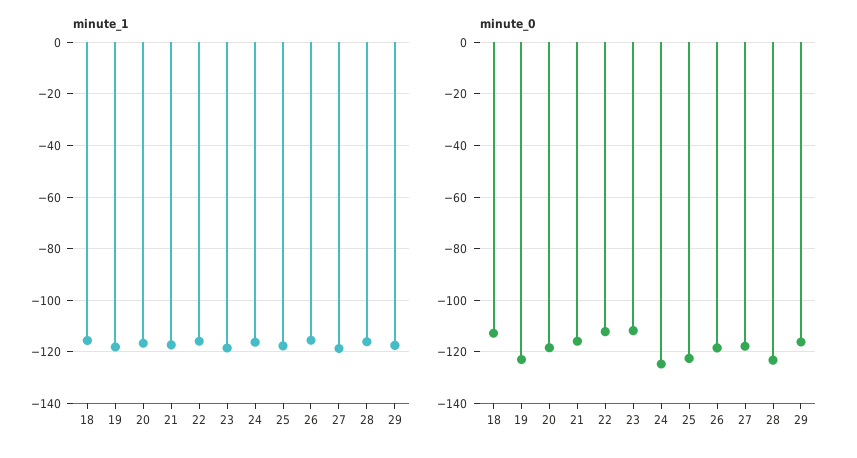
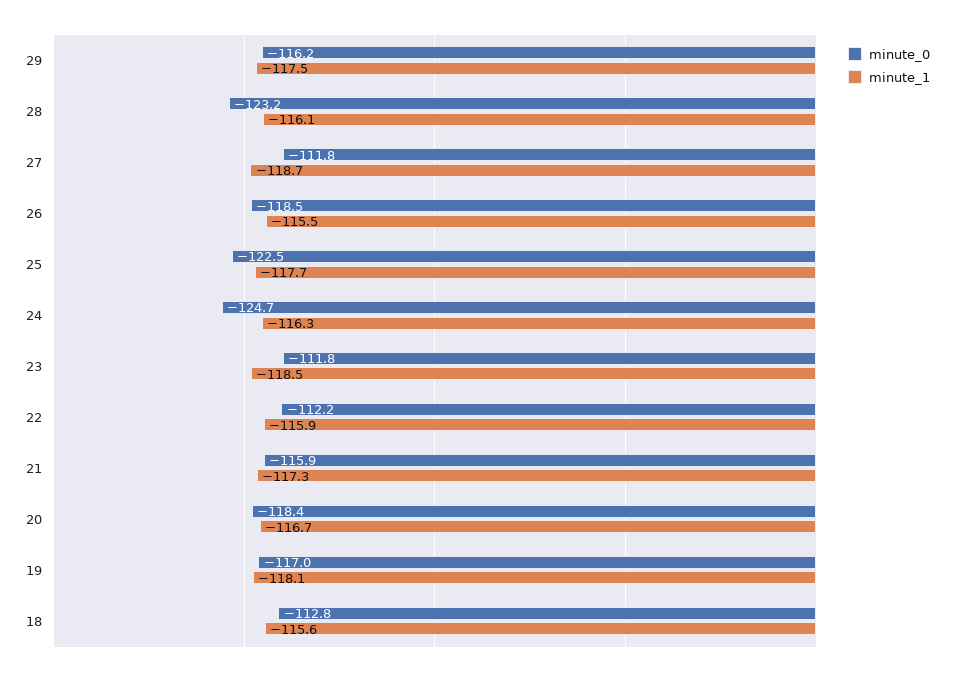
minute_0, 19: -122.5 -> -117
minute_0, 27: -117.5 -> -111.8

